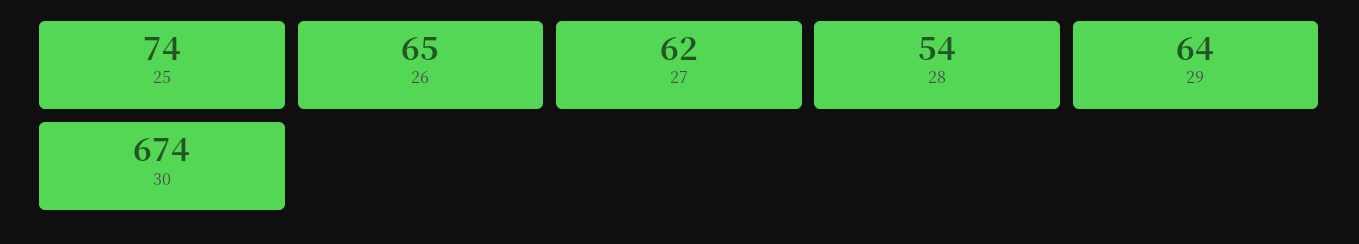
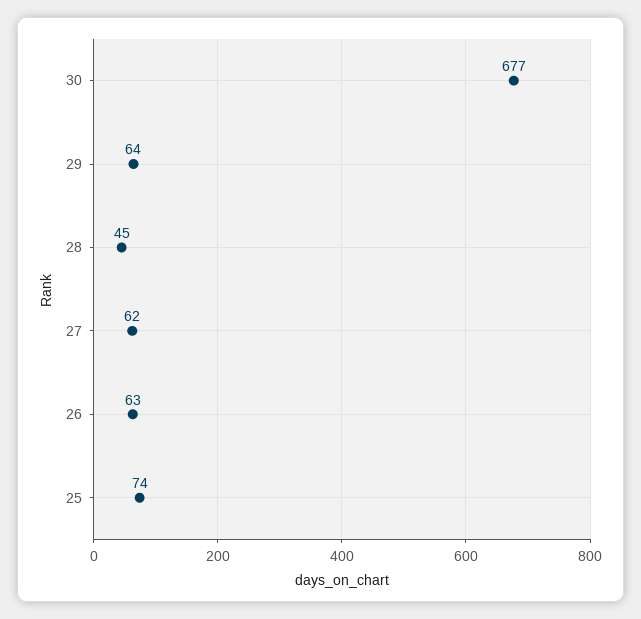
26: 65 -> 63
28: 54 -> 45
30: 674 -> 677

